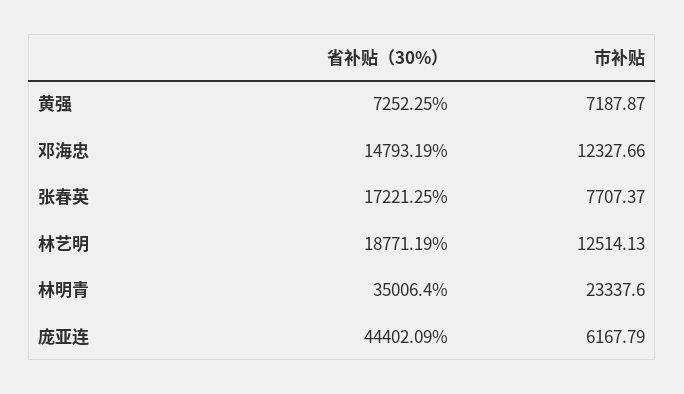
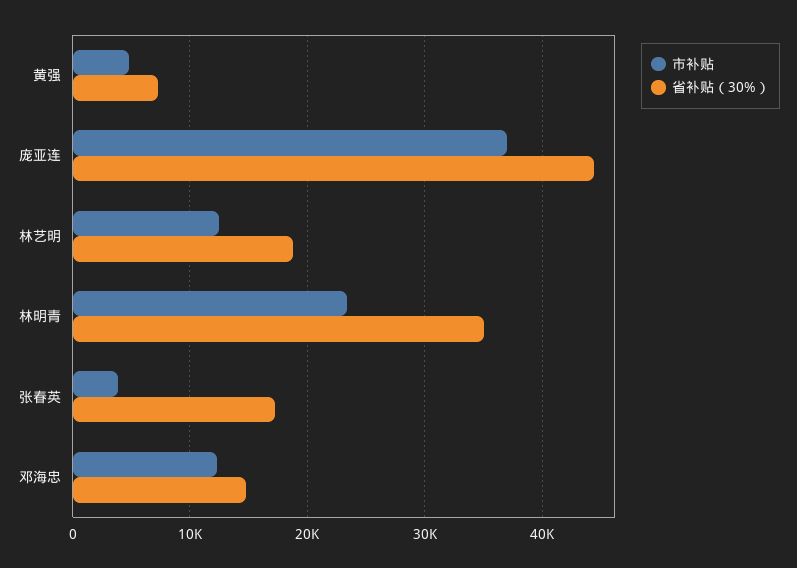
市补贴, 黄强: 7187.87 -> 5000
市补贴, 张春英: 7707.37 -> 4000
市补贴, 庞亚连: 6167.79 -> 37000

